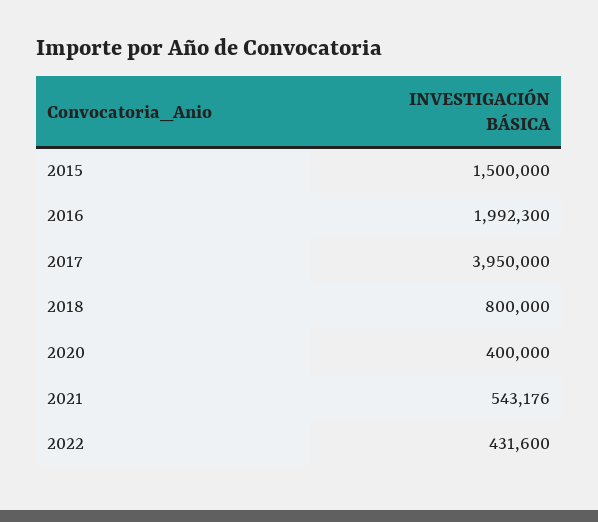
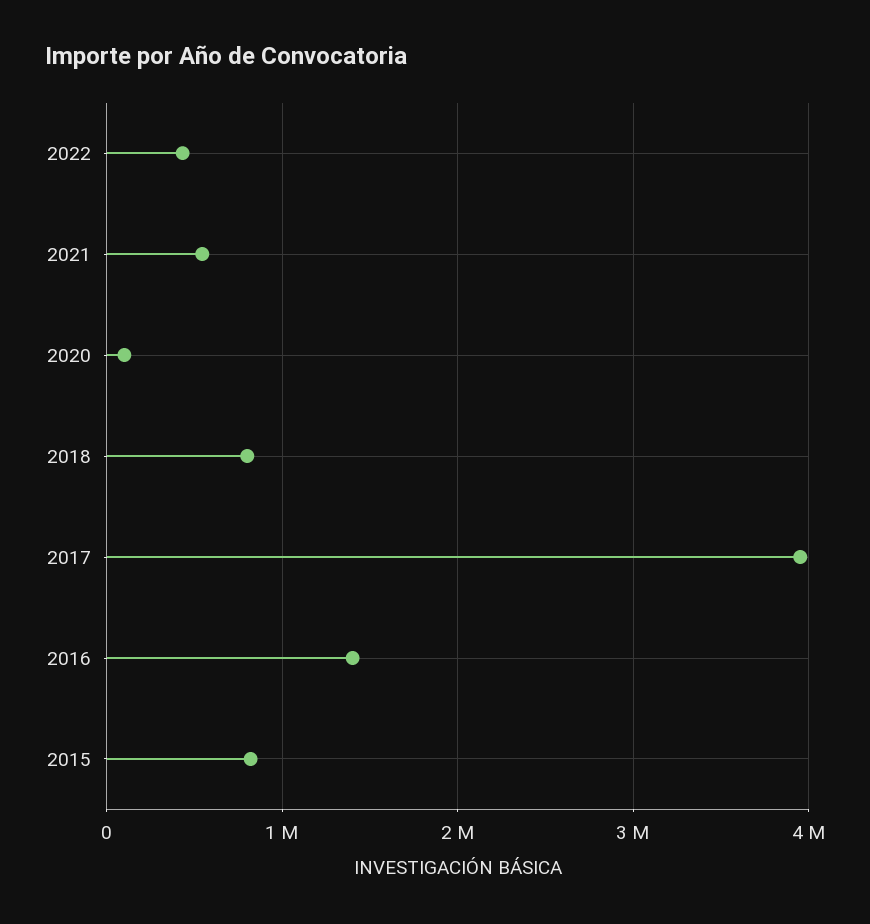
2015: 1500000 -> 800000
2016: 1992300 -> 1400000
2020: 400000 -> 100000

